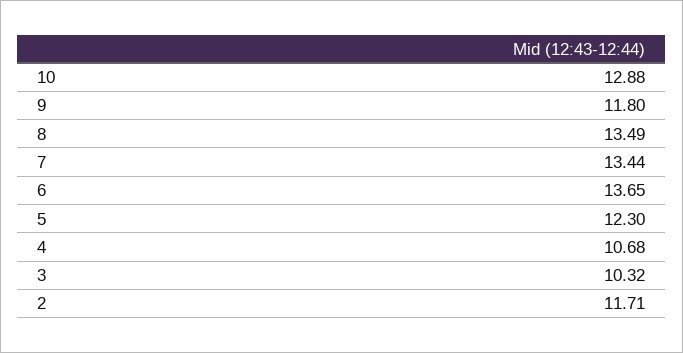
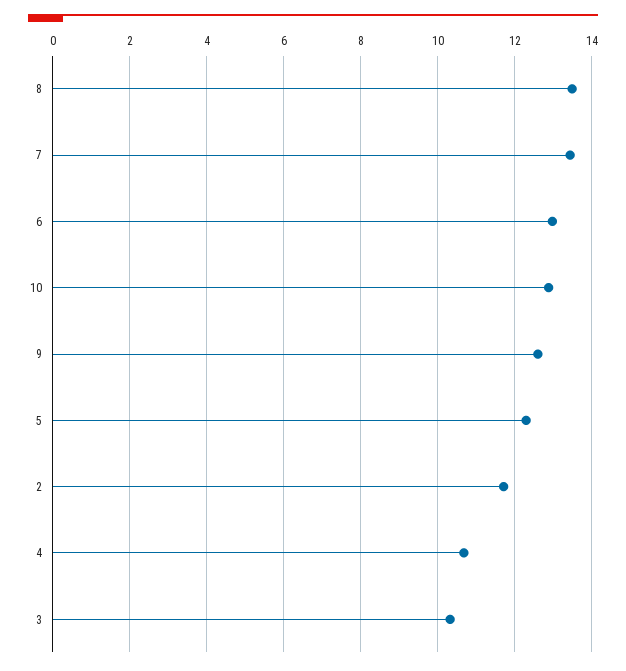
9: 11.8 -> 12.6
6: 13.65 -> 13

